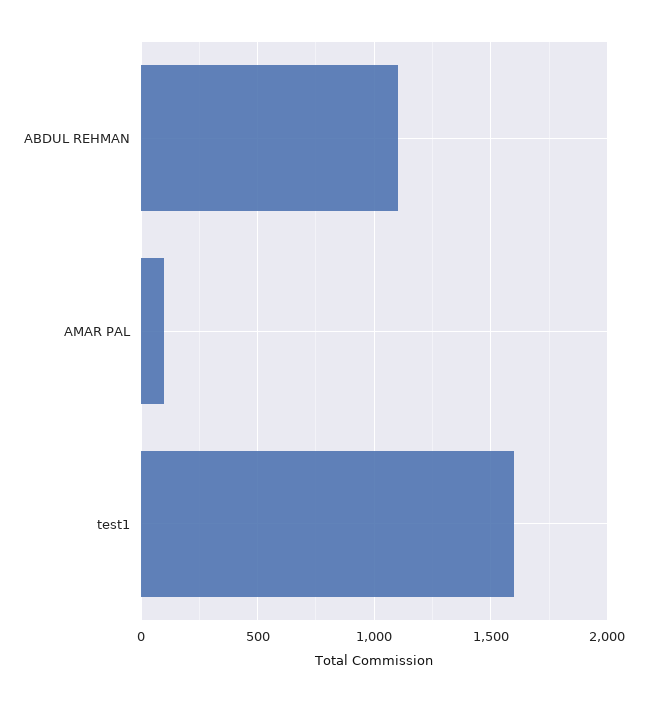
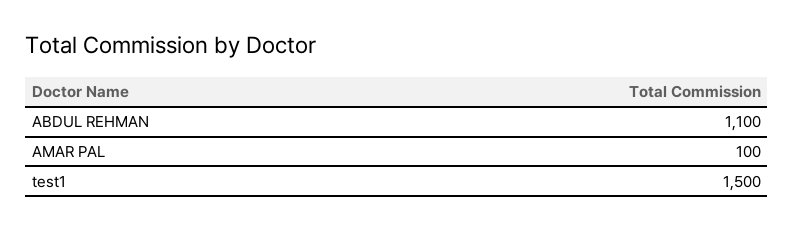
test1: 1600 -> 1500

